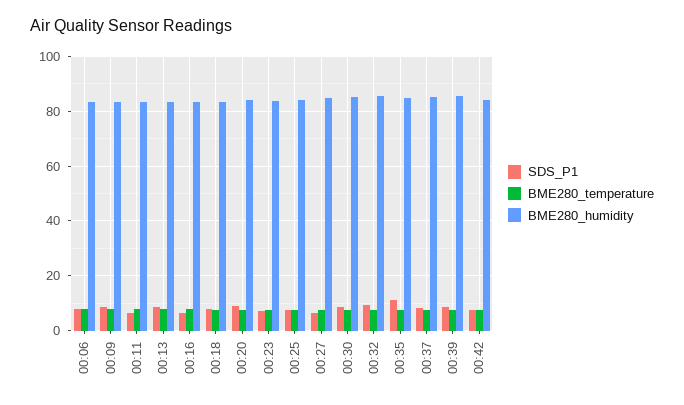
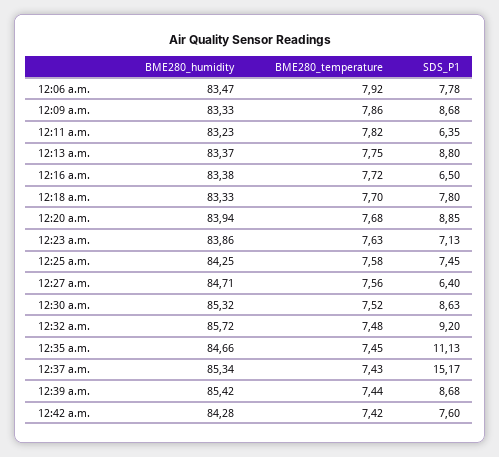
SDS_P1, 00:37: 7.5 -> 15.17

